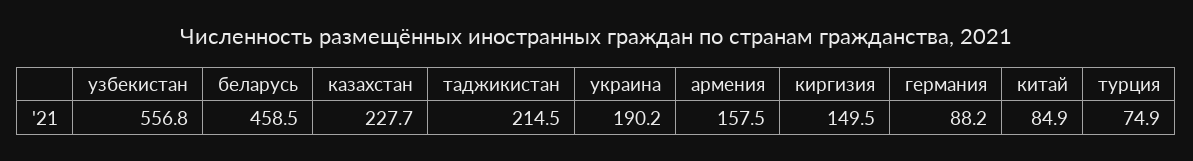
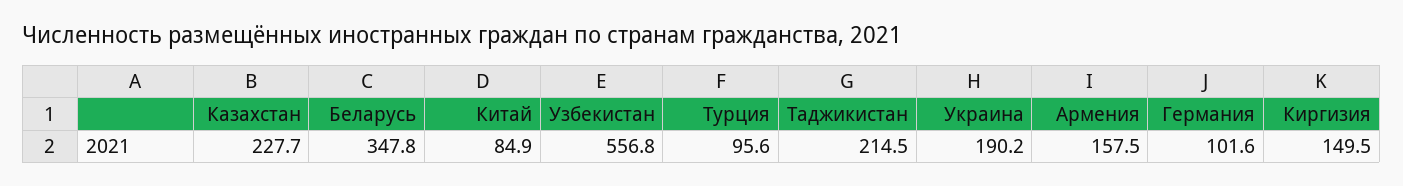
беларусь: 458.5 -> 347.8
германия: 88.2 -> 101.6
турция: 74.9 -> 95.6

